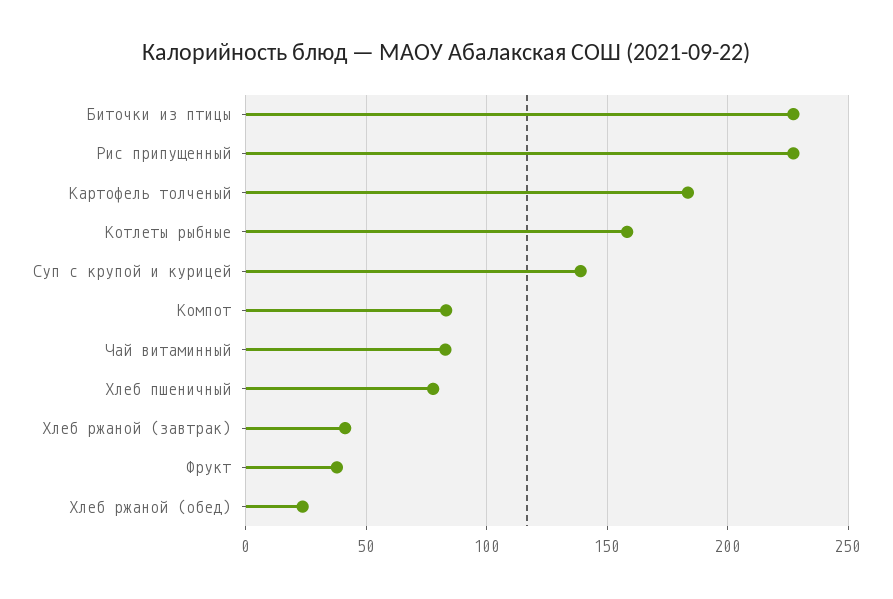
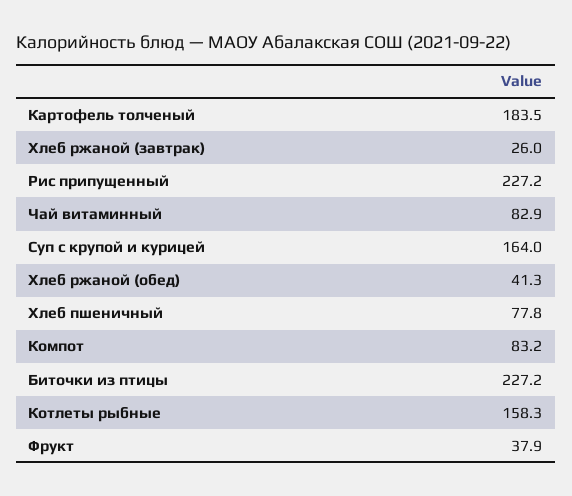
Суп с крупой и курицей: 140 -> 164
Хлеб ржаной (завтрак): 40 -> 26
Хлеб ржаной (обед): 25 -> 41.3

